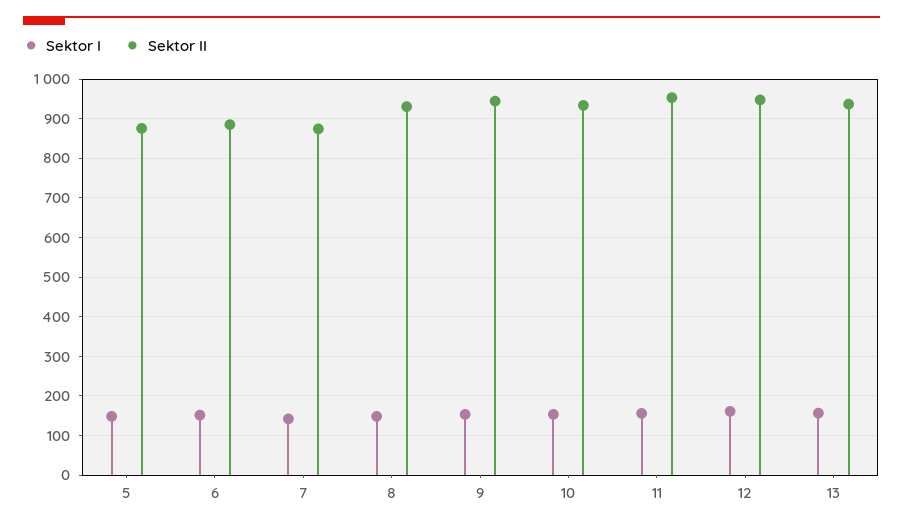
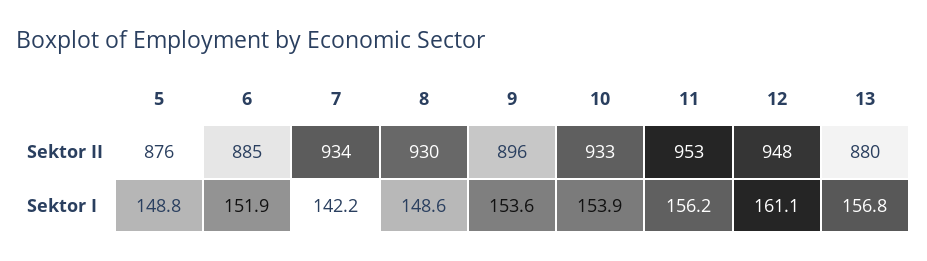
Sektor II, 7: 880 -> 934
Sektor II, 9: 940 -> 896
Sektor II, 13: 940 -> 880

